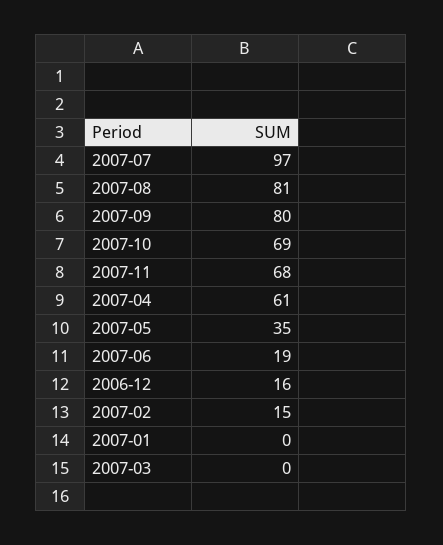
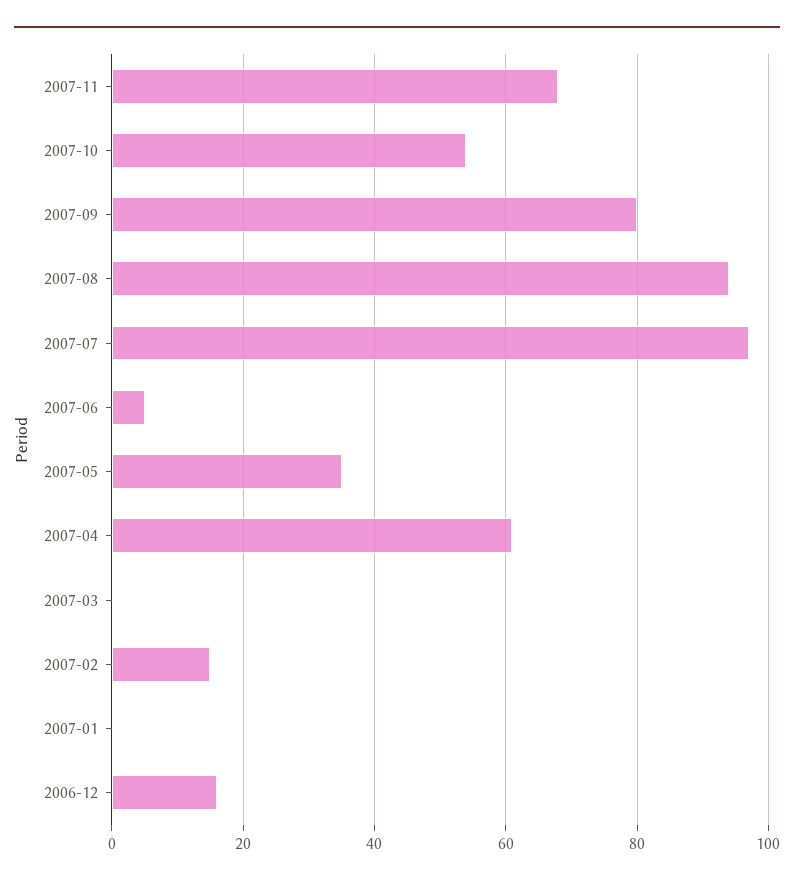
2007-08: 81 -> 95
2007-10: 69 -> 55
2007-06: 19 -> 5

